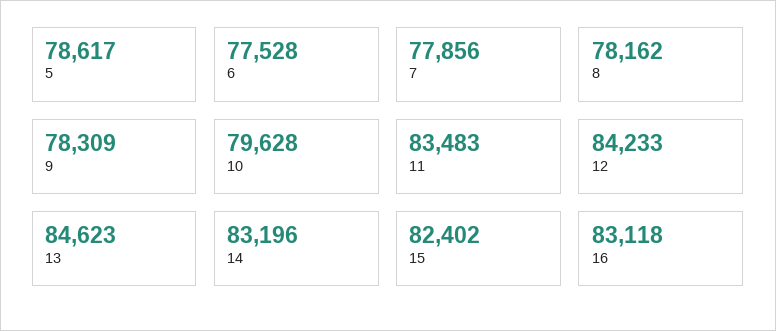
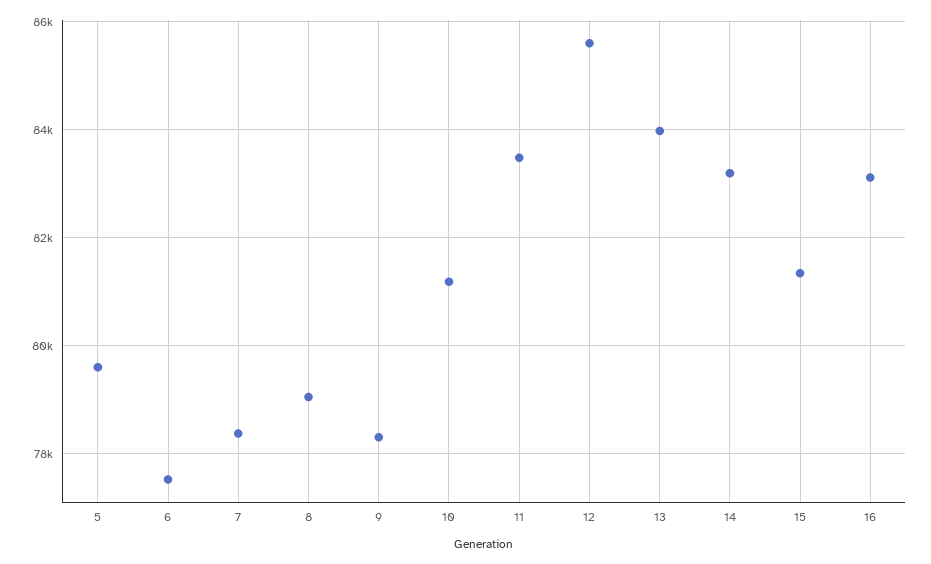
5: 78617 -> 79600
7: 77856 -> 78400
8: 78162 -> 79000
10: 79628 -> 81200
12: 84233 -> 85600
13: 84623 -> 84000
15: 82402 -> 81400

